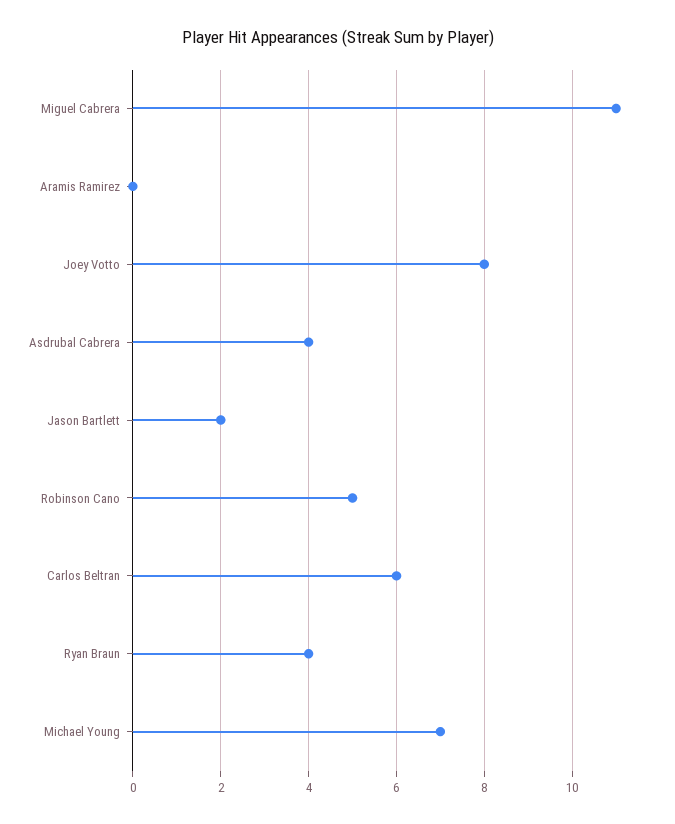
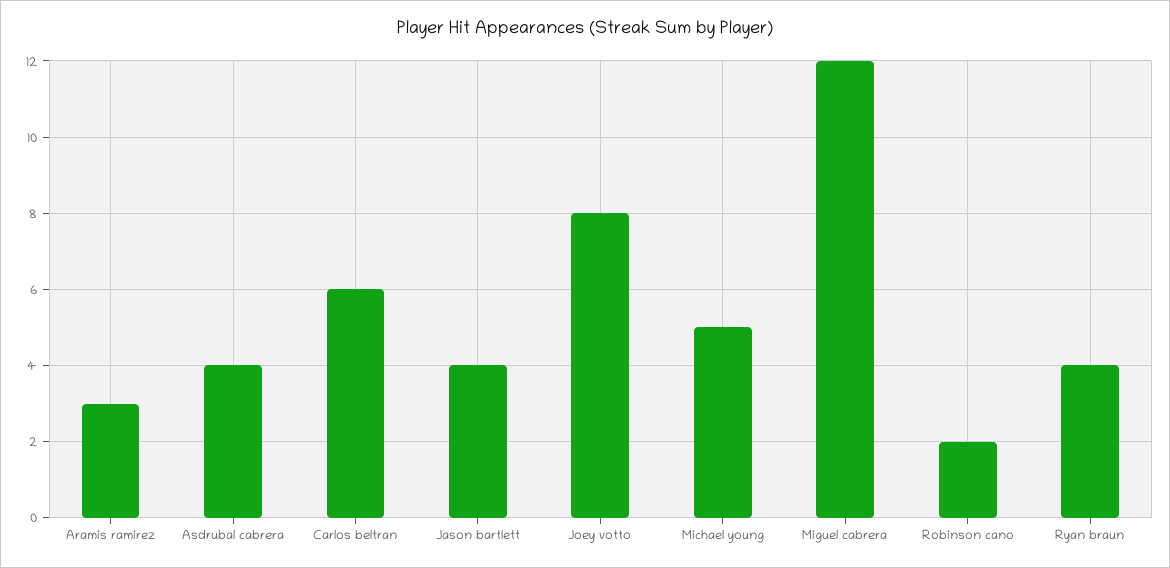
Miguel Cabrera: 11 -> 12
Aramis Ramirez: 0 -> 3
Jason Bartlett: 2 -> 4
Robinson Cano: 5 -> 2
Michael Young: 7 -> 5

